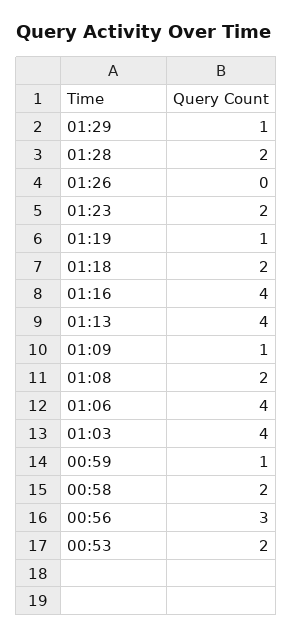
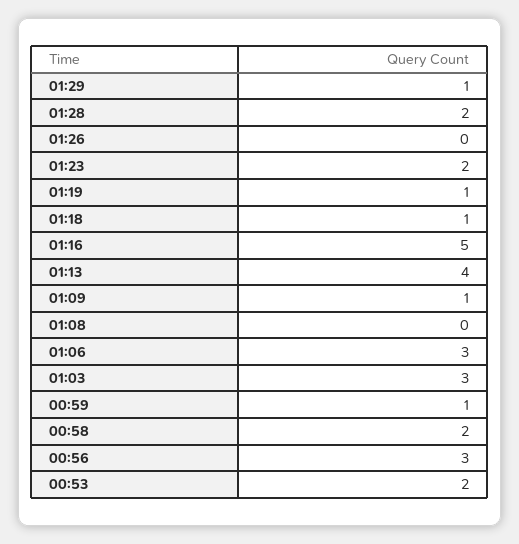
01:18: 2 -> 1
01:16: 4 -> 5
01:08: 2 -> 0
01:06: 4 -> 3
01:03: 4 -> 3

